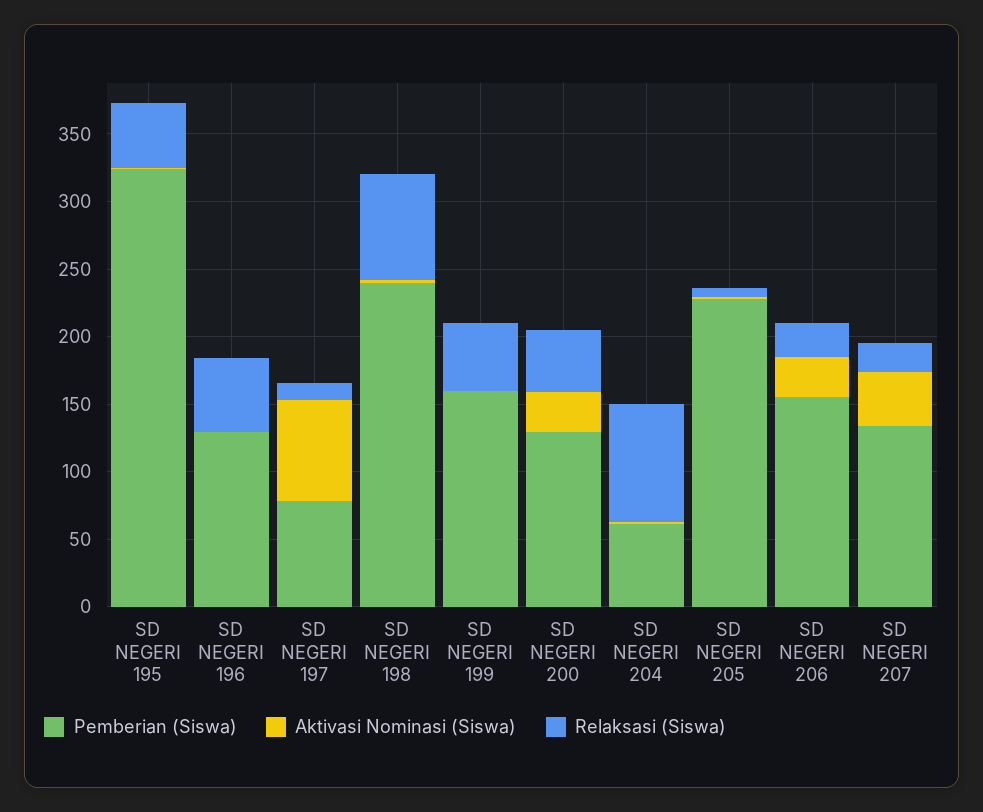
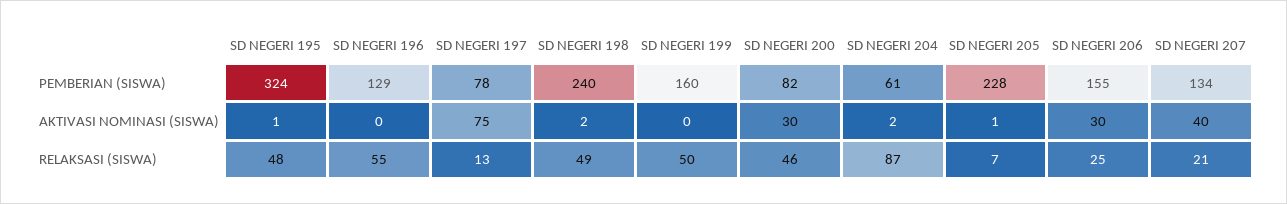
Relaksasi (Siswa), SD NEGERI 198: 80 -> 49
Pemberian (Siswa), SD NEGERI 200: 130 -> 82

